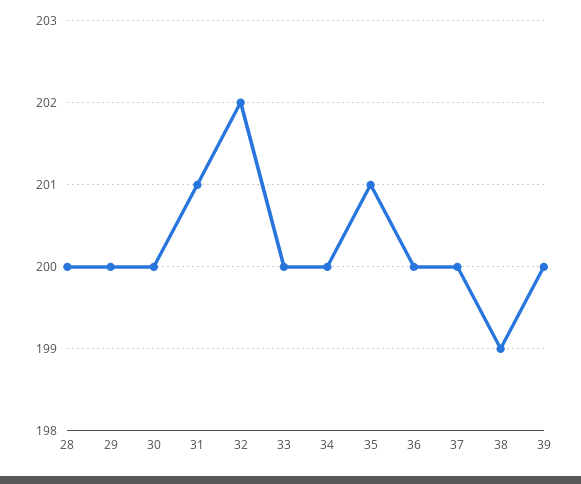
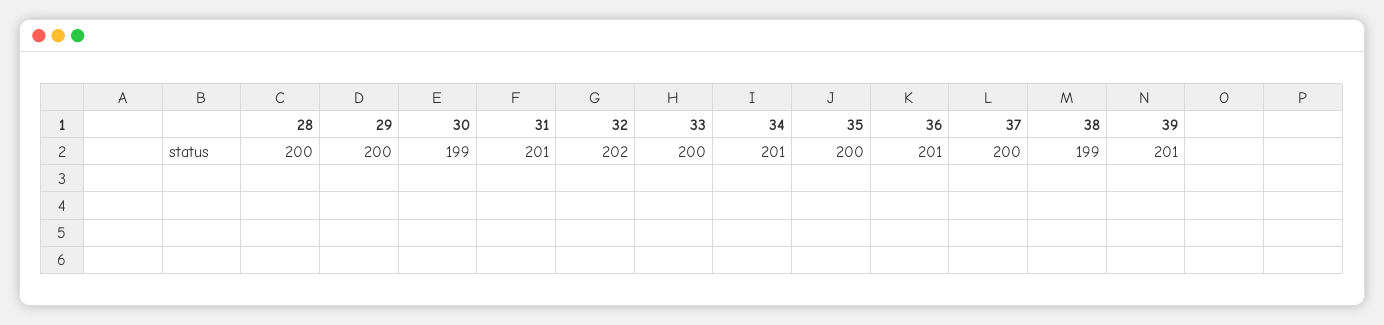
30: 200 -> 199
34: 200 -> 201
35: 201 -> 200
36: 200 -> 201
39: 200 -> 201

